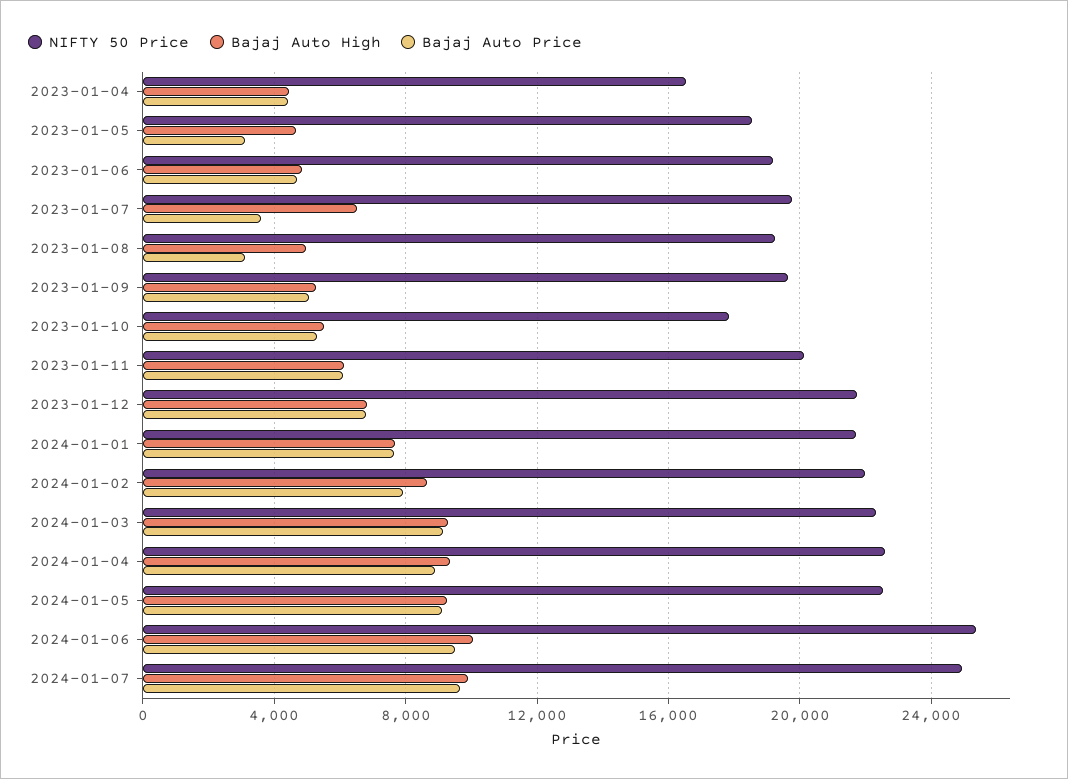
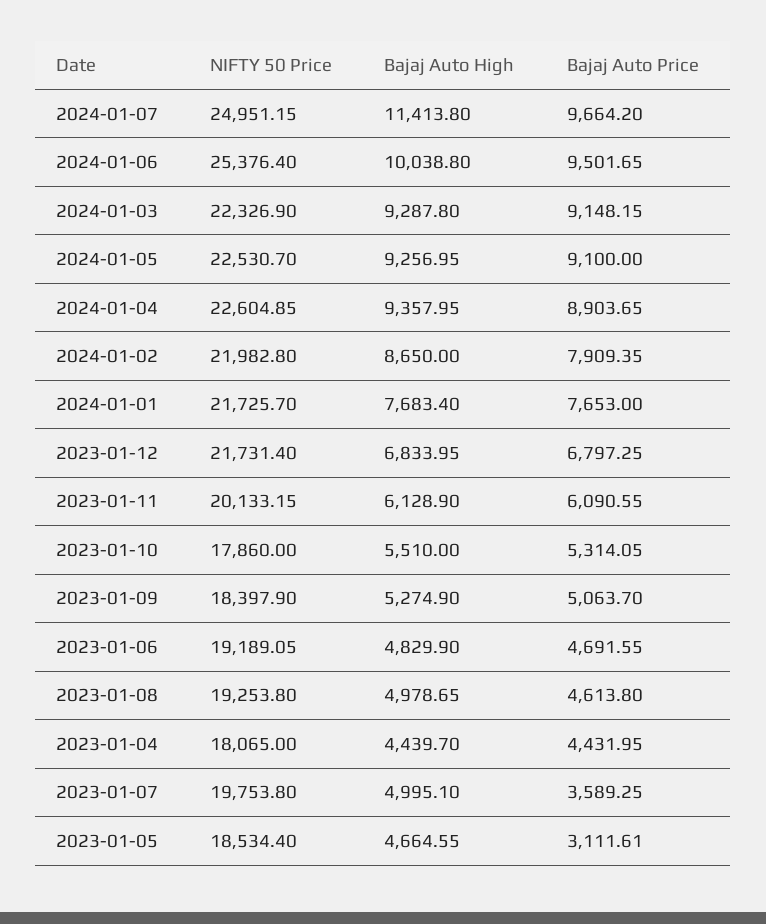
NIFTY 50 Price, 2023-01-04: 16500 -> 18065
Bajaj Auto High, 2023-01-07: 6500 -> 4995.1
Bajaj Auto Price, 2023-01-08: 3000 -> 4613.8
NIFTY 50 Price, 2023-01-09: 19500 -> 18397.9
Bajaj Auto High, 2024-01-07: 10000 -> 11413.8

